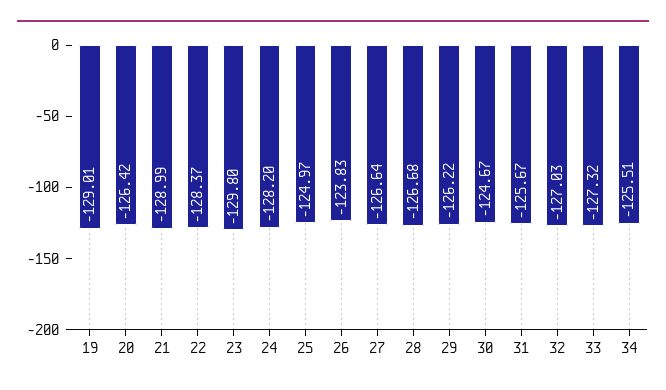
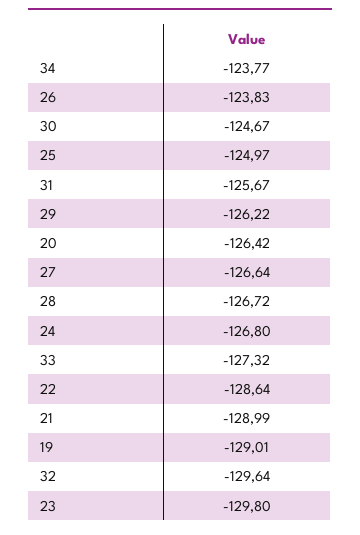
22: -128.37 -> -128.64
24: -128.2 -> -126.8
28: -126.68 -> -126.72
32: -127.03 -> -129.64
34: -125.51 -> -123.77

